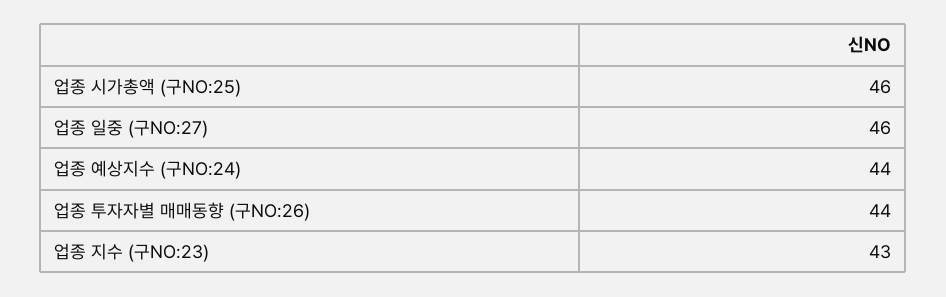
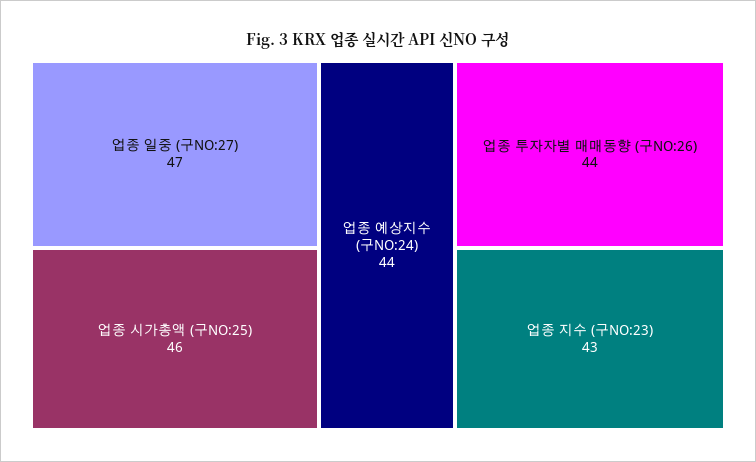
업종 일중 (구NO:27): 46 -> 47

